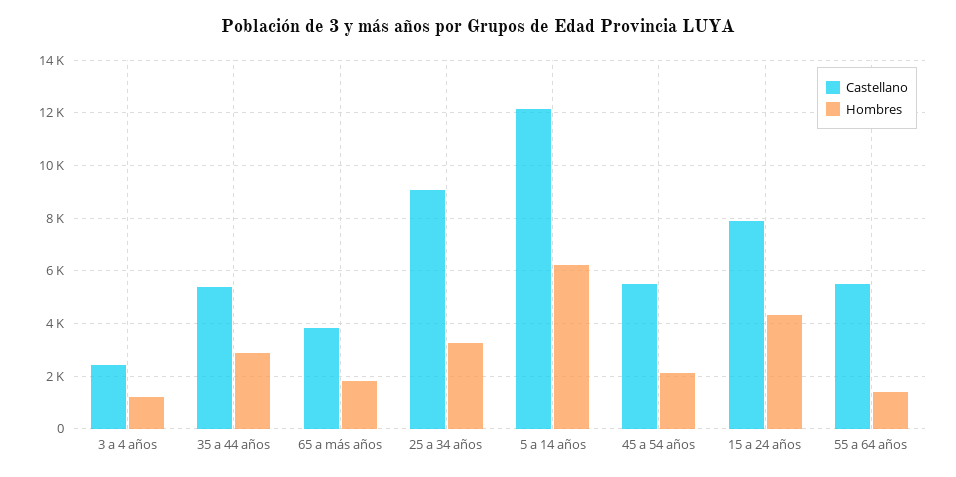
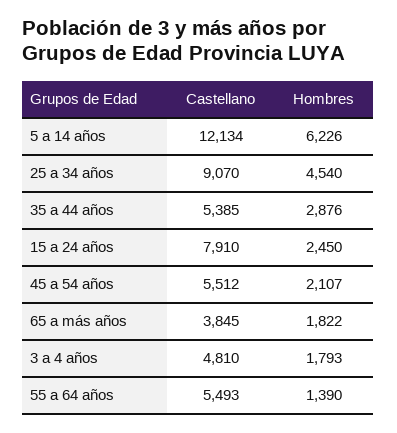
Castellano, 3 a 4 años: 2500 -> 4810
Hombres, 3 a 4 años: 1250 -> 1793
Hombres, 25 a 34 años: 3250 -> 4540
Hombres, 15 a 24 años: 4250 -> 2450

